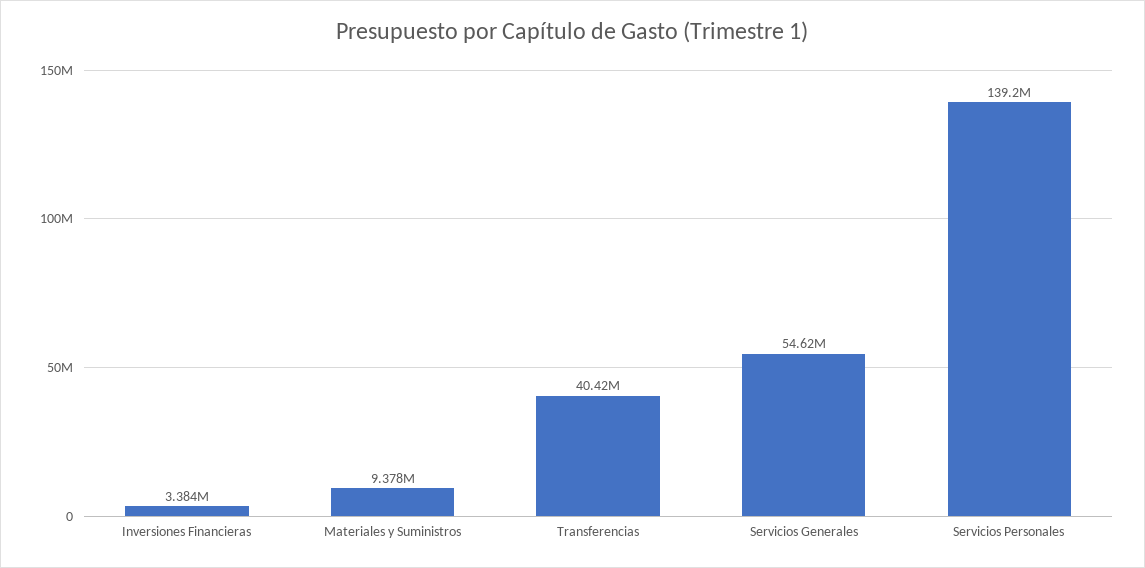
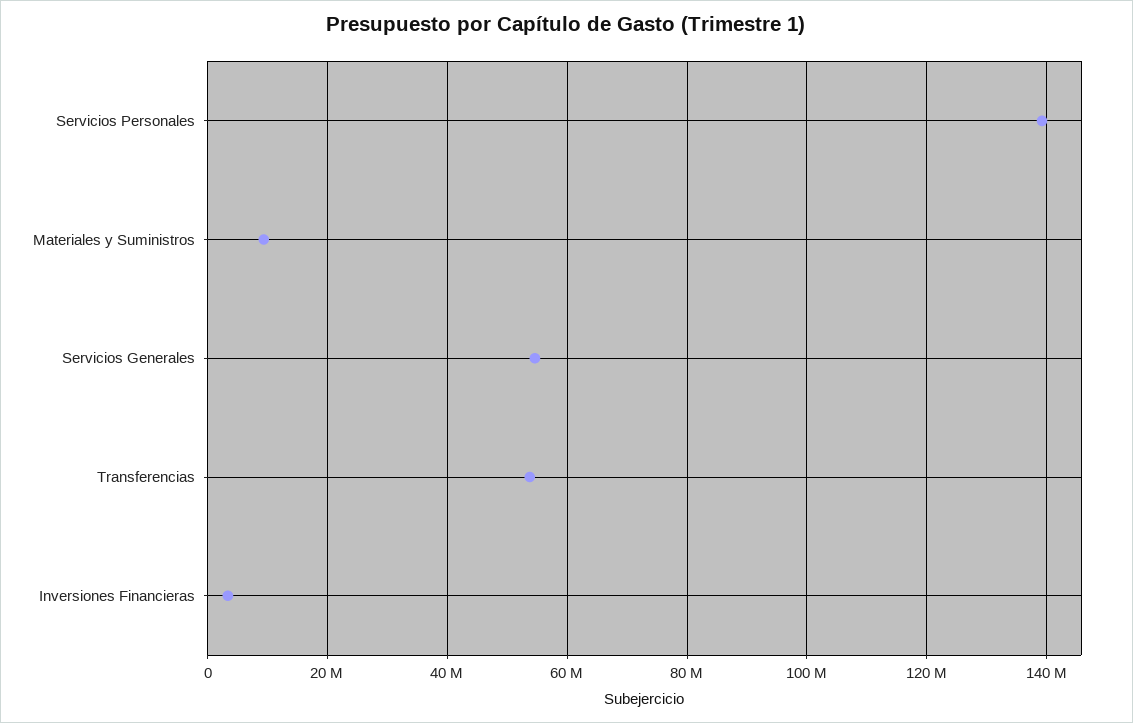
Transferencias: 40420000 -> 54000000

